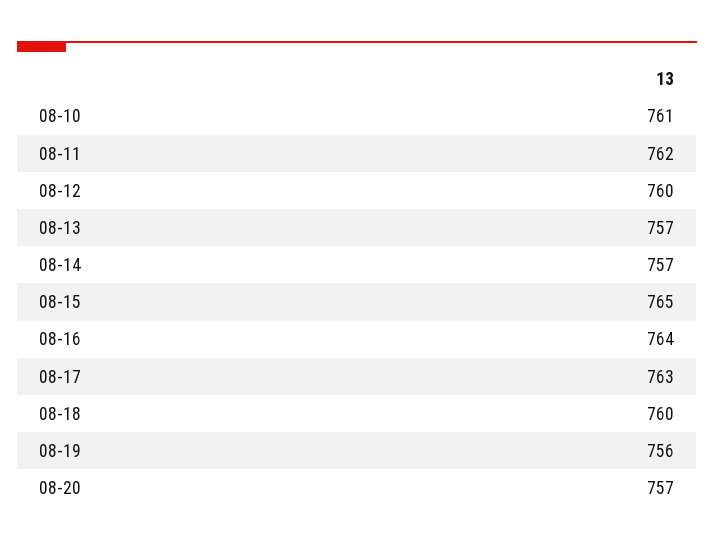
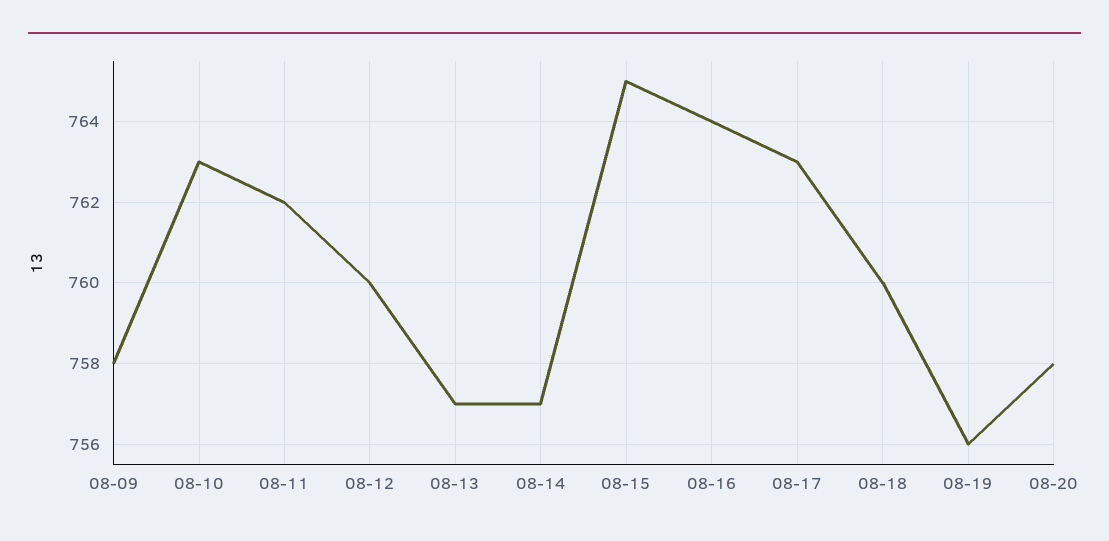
08-10: 761 -> 763
08-20: 757 -> 758
08-09: none -> 758

